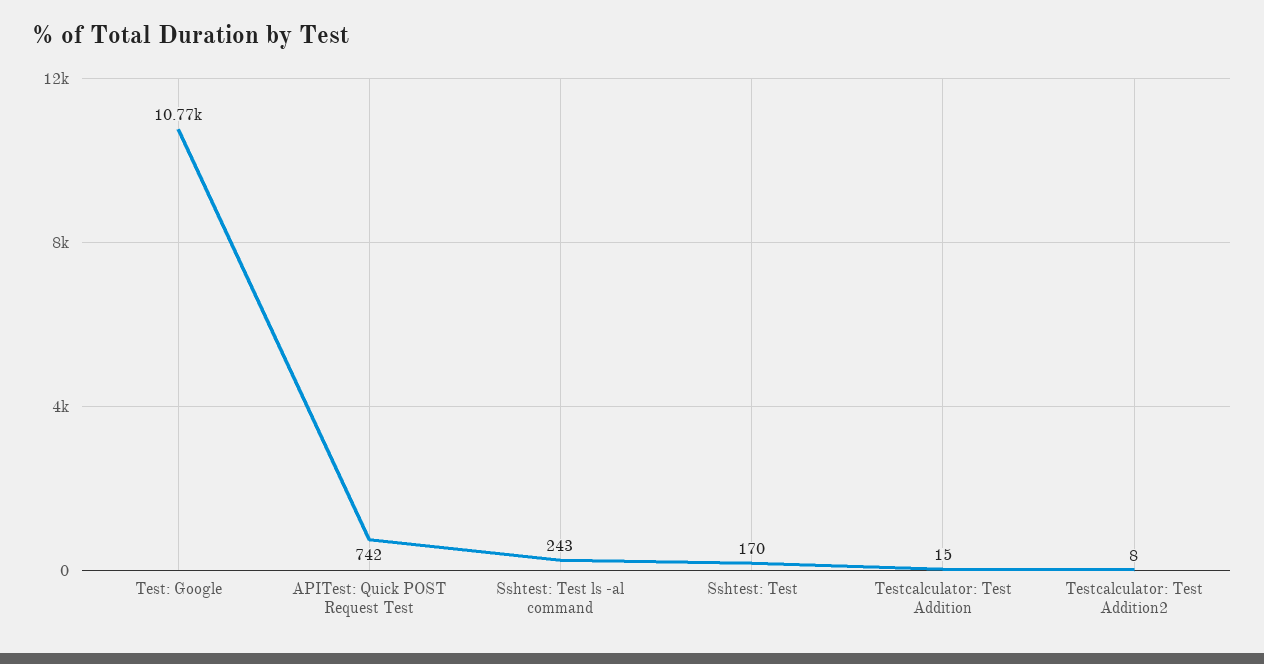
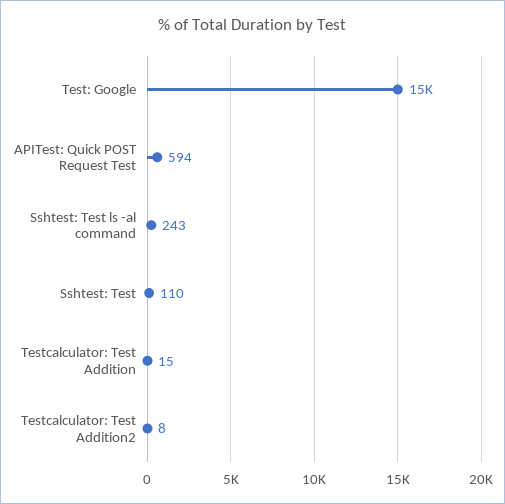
Test: Google: 10770 -> 15000
APITest: Quick POST Request Test: 742 -> 594
Sshtest: Test: 170 -> 110

